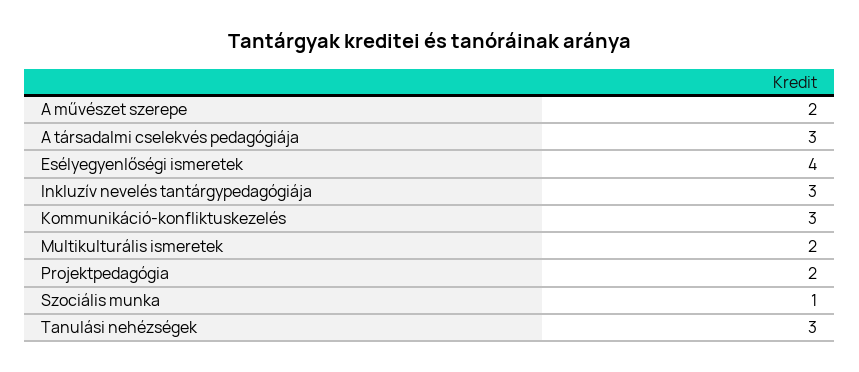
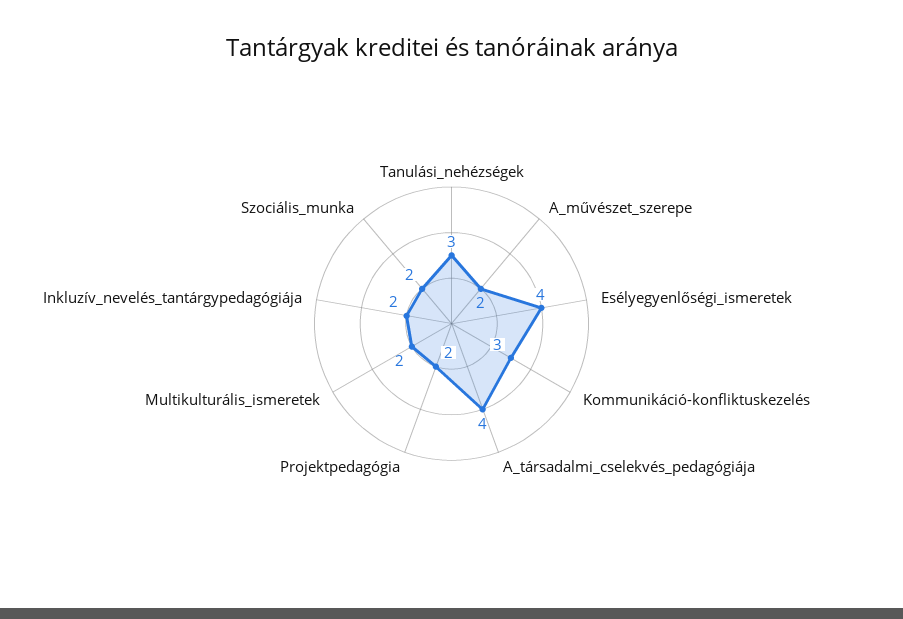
A társadalmi cselekvés pedagógiája: 3 -> 4
Inkluzív nevelés tantárgypedagógiája: 3 -> 2
Szociális munka: 1 -> 2

